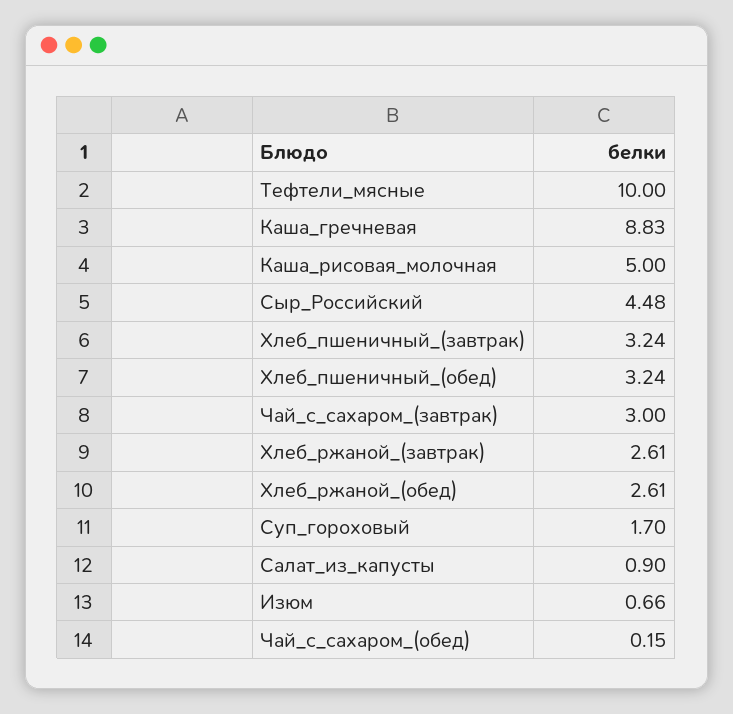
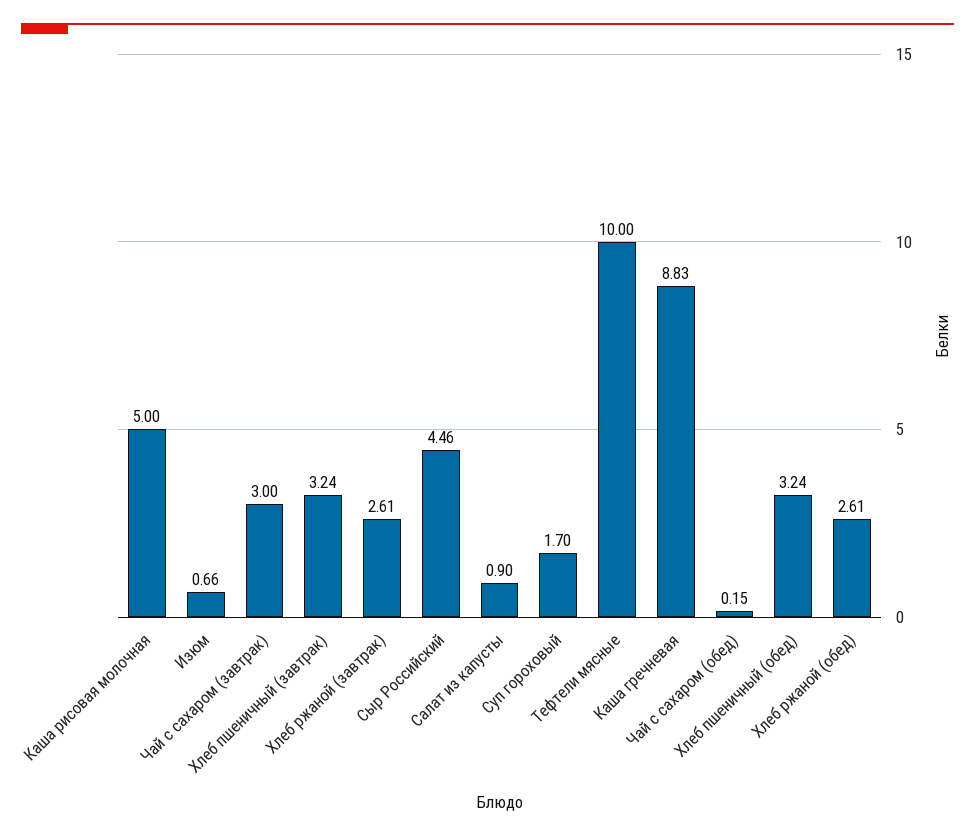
Сыр_Российский: 4.48 -> 4.46

